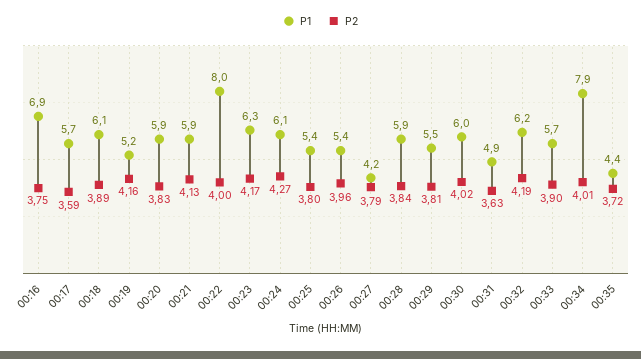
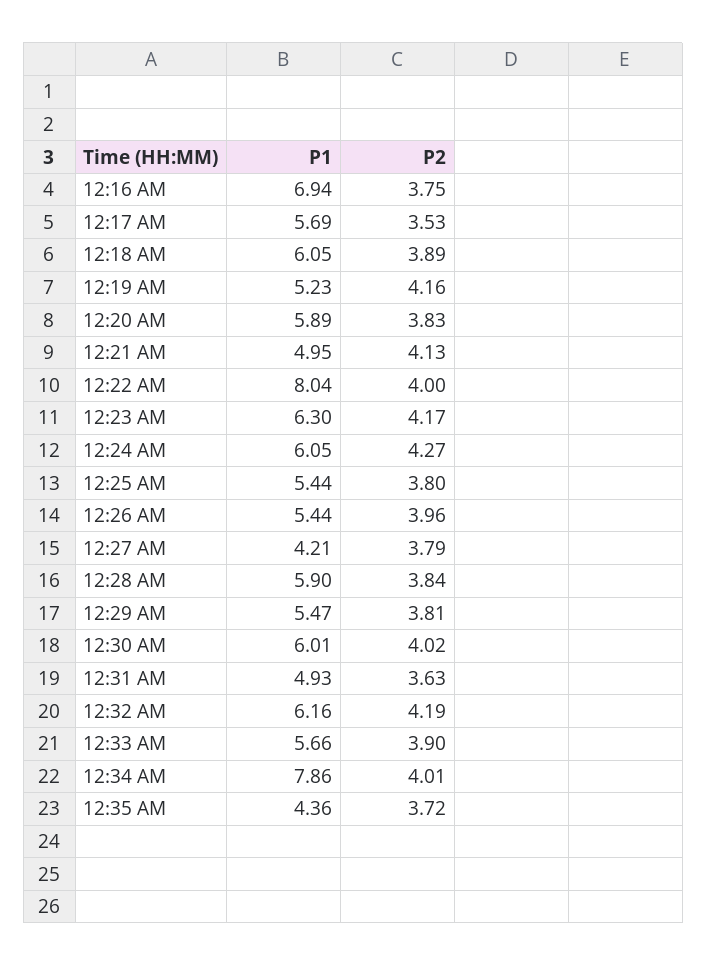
P2, 00:17: 3.59 -> 3.53
P1, 00:21: 5.9 -> 4.95

